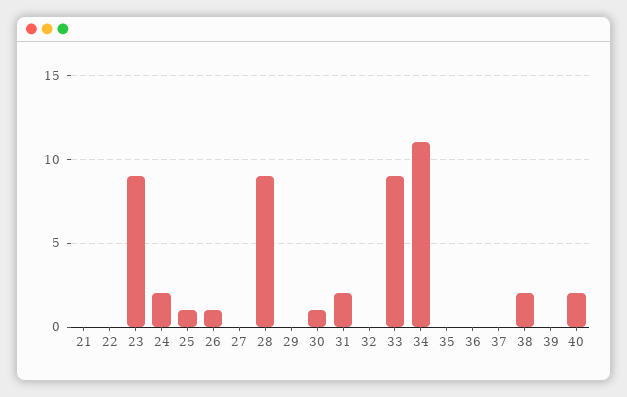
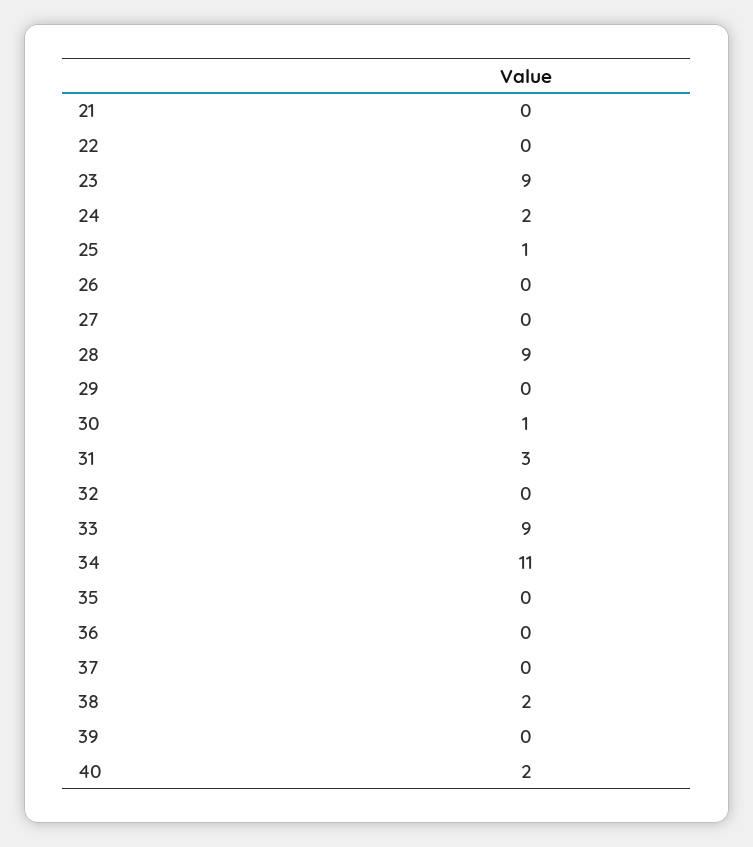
26: 1 -> 0
31: 2 -> 3

